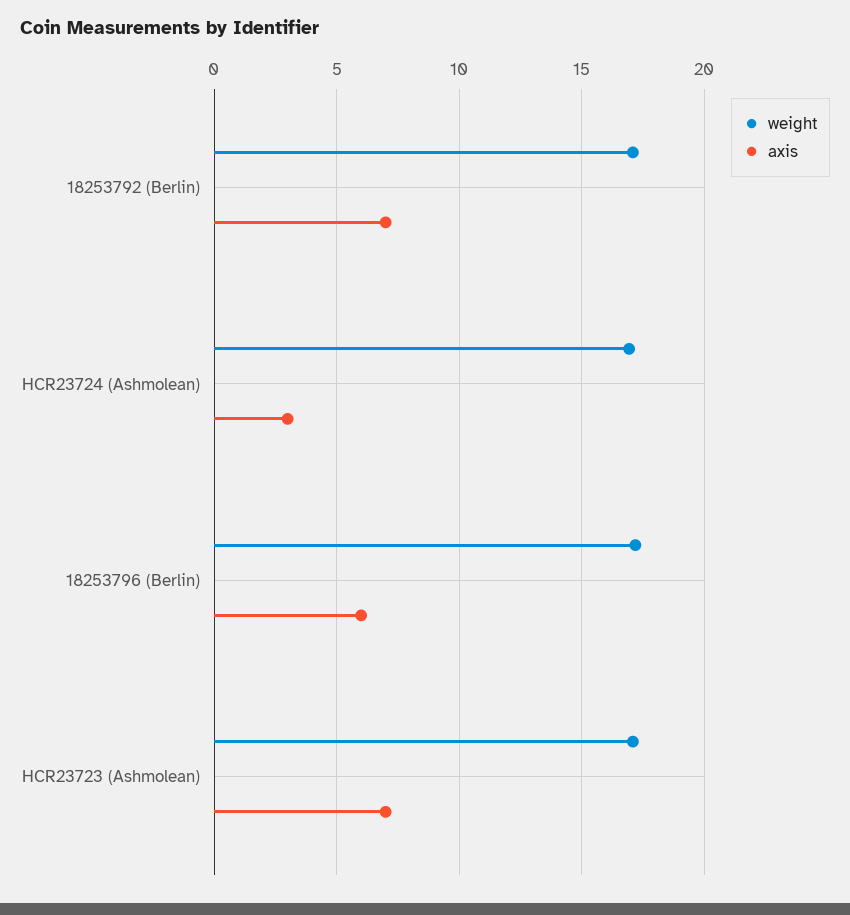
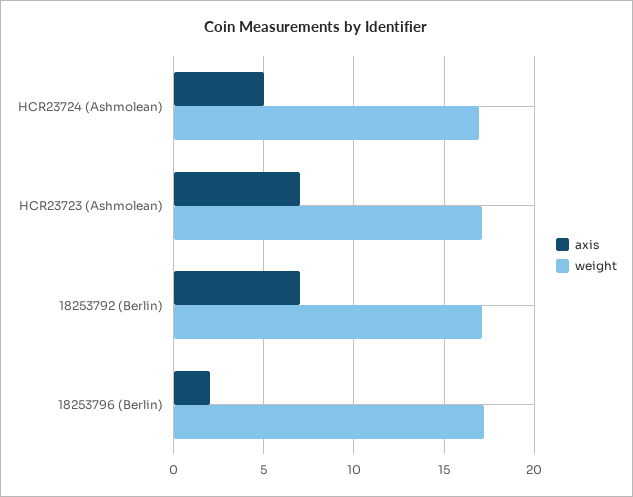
axis, HCR23724 (Ashmolean): 3 -> 5
axis, 18253796 (Berlin): 6 -> 2

